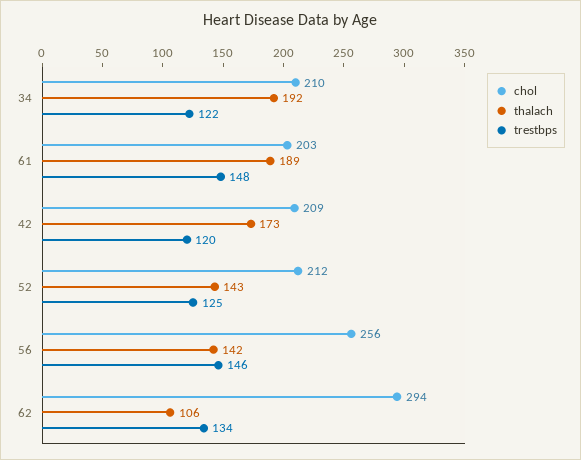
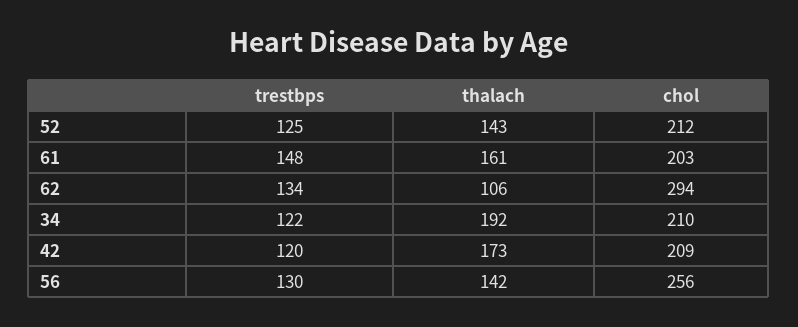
thalach, 61: 189 -> 161
trestbps, 56: 146 -> 130

